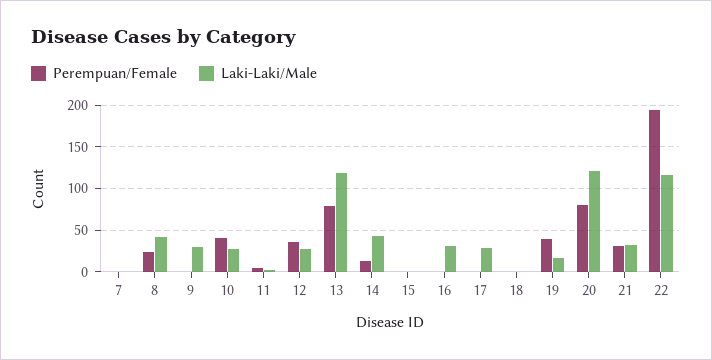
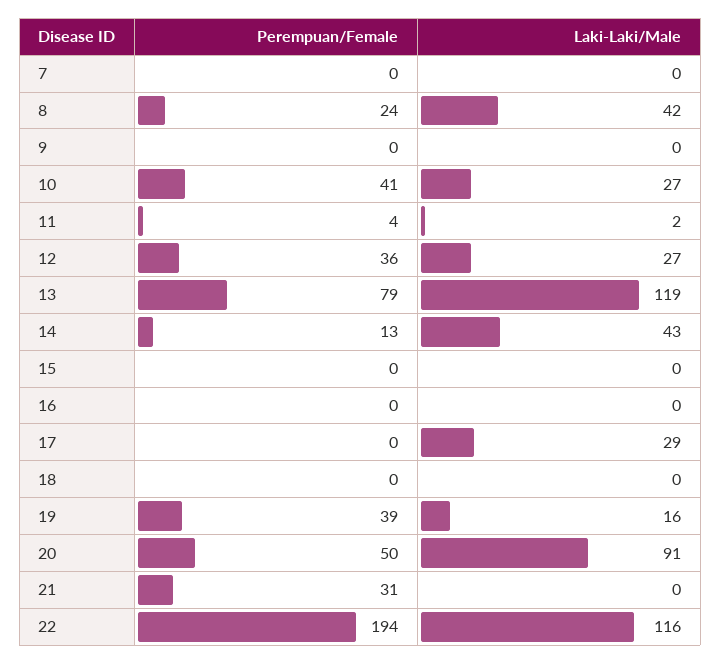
Laki-Laki/Male, 9: 30 -> 0
Laki-Laki/Male, 16: 30 -> 0
Perempuan/Female, 20: 80 -> 50
Laki-Laki/Male, 20: 120 -> 91
Laki-Laki/Male, 21: 30 -> 0

